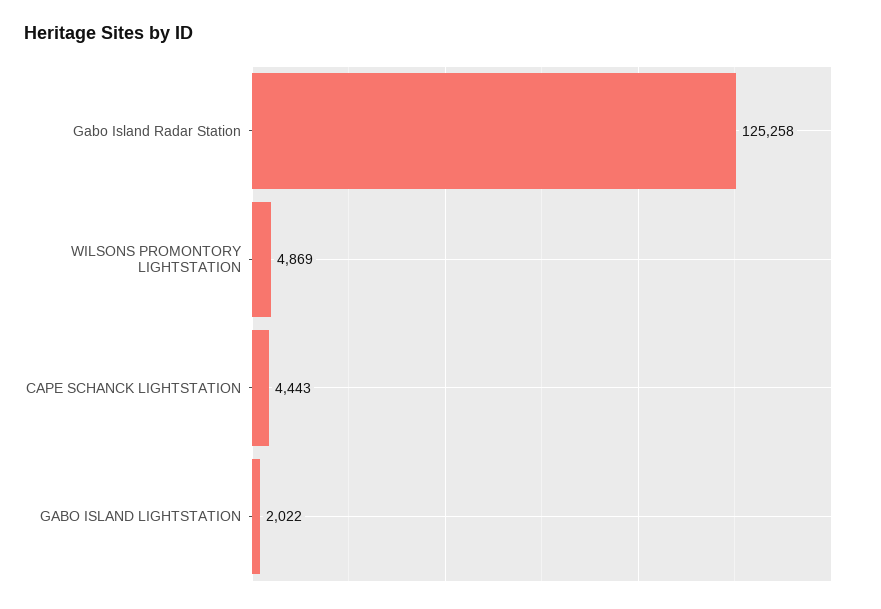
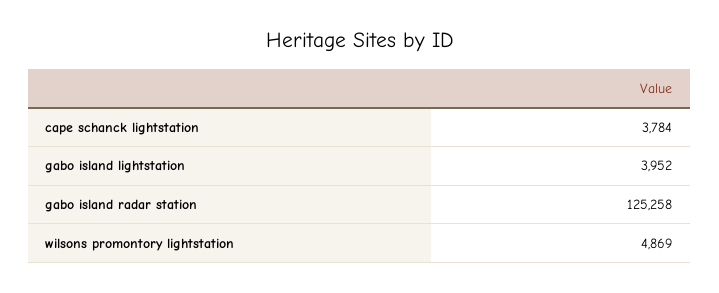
CAPE SCHANCK LIGHTSTATION: 4443 -> 3784
GABO ISLAND LIGHTSTATION: 2022 -> 3952

